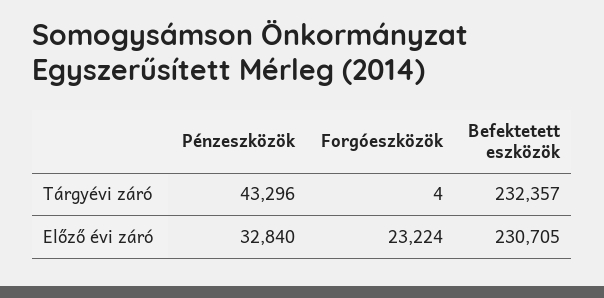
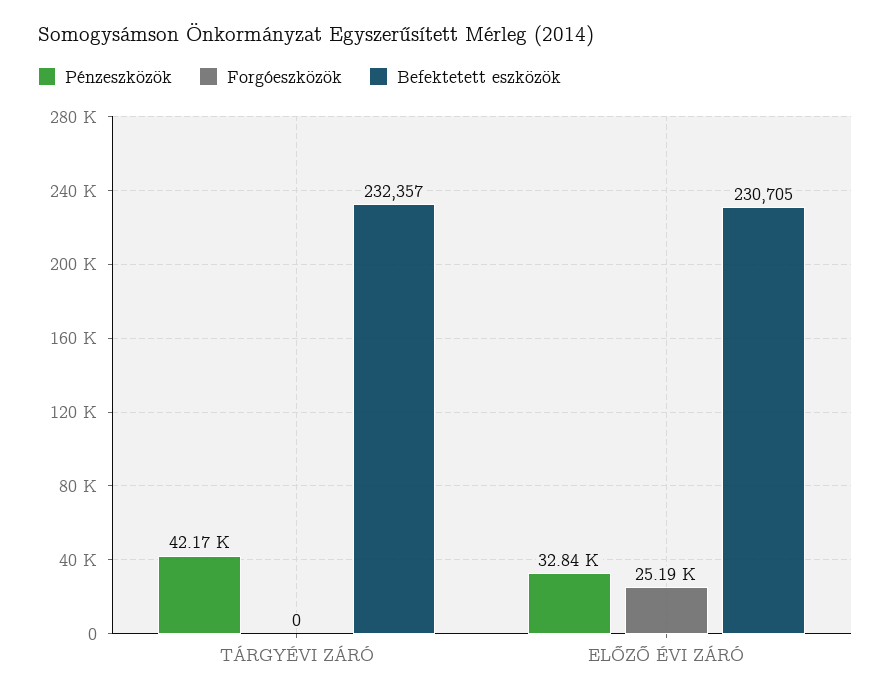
Pénzeszközök, Tárgyévi záró: 43296 -> 42170
Forgóeszközök, Tárgyévi záró: 4 -> 0
Forgóeszközök, Előző évi záró: 23224 -> 25190

